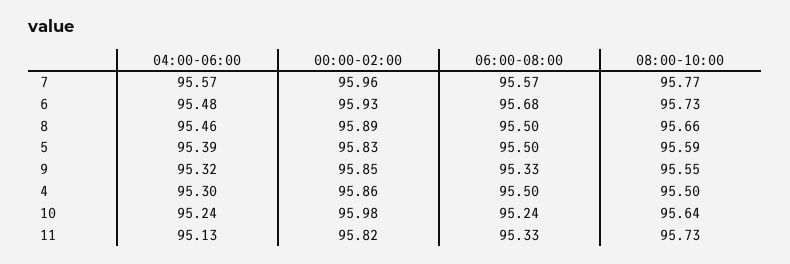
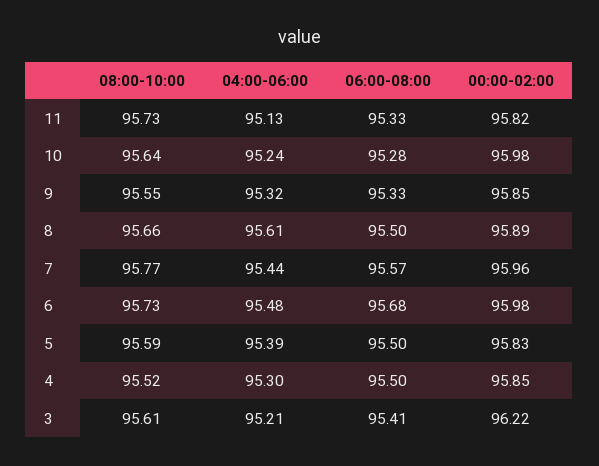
04:00-06:00, 7: 95.57 -> 95.44
00:00-02:00, 6: 95.93 -> 95.98
04:00-06:00, 8: 95.46 -> 95.61
00:00-02:00, 4: 95.86 -> 95.85
08:00-10:00, 4: 95.5 -> 95.52
06:00-08:00, 10: 95.24 -> 95.28
08:00-10:00, 3: none -> 95.61
04:00-06:00, 3: none -> 95.21
06:00-08:00, 3: none -> 95.41
00:00-02:00, 3: none -> 96.22

